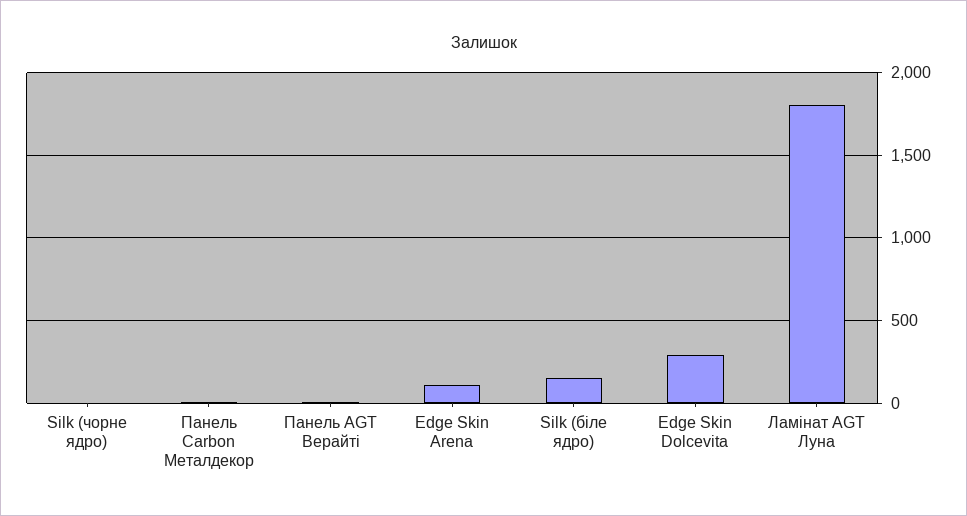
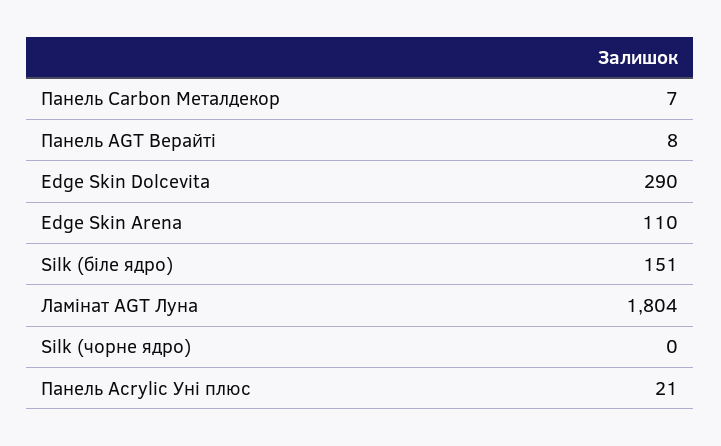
Панель Acrylic Уні плюс: none -> 21

